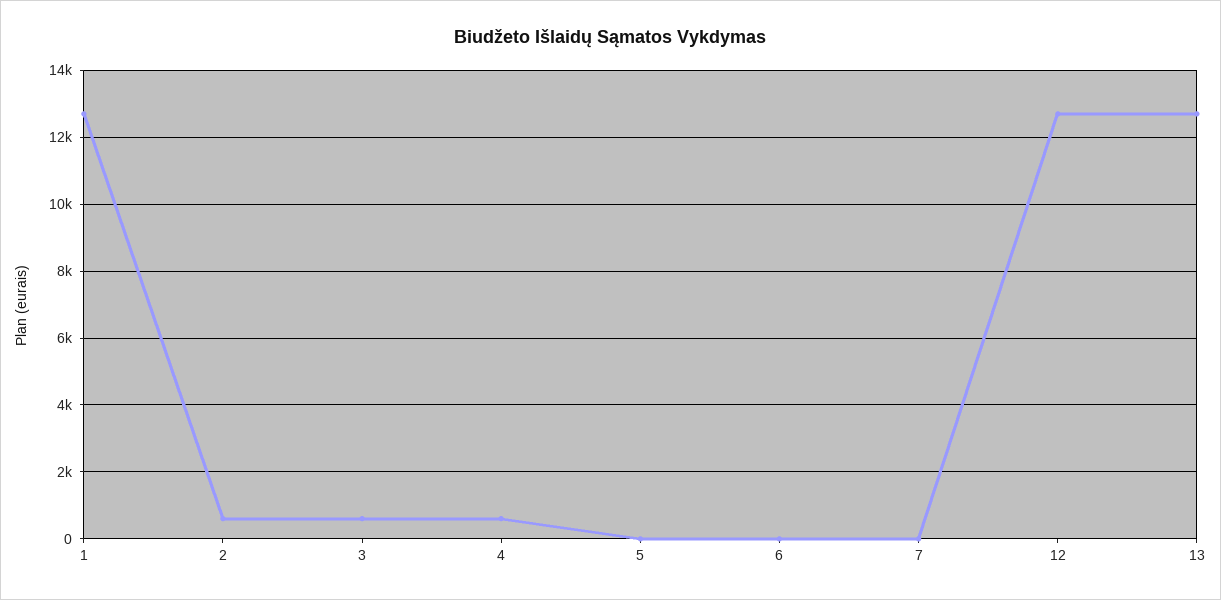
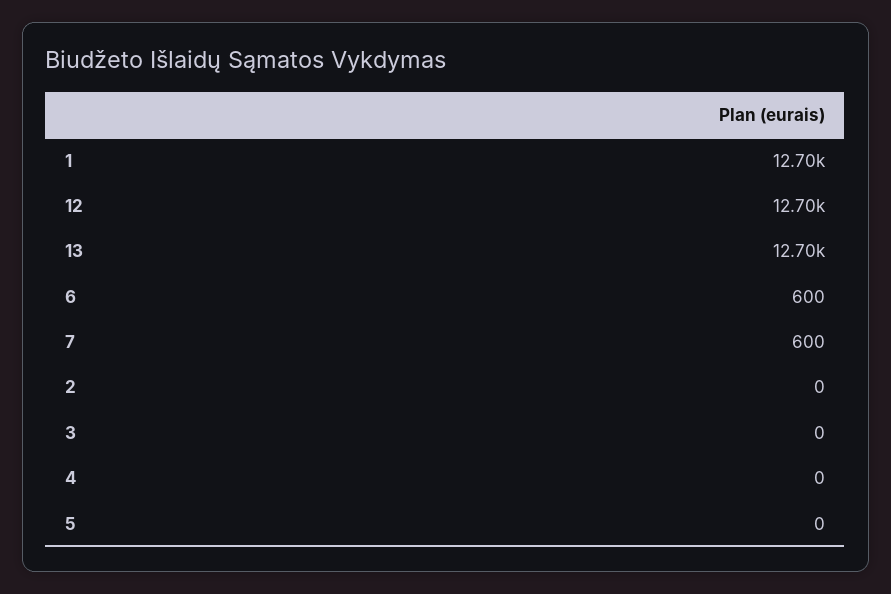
2: 600 -> 0
3: 600 -> 0
4: 600 -> 0
6: 0 -> 600
7: 0 -> 600

